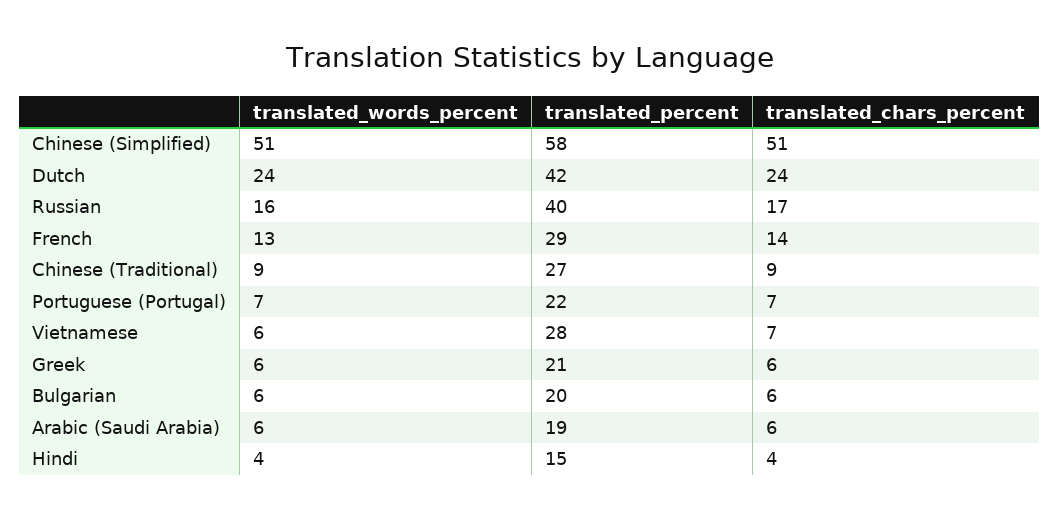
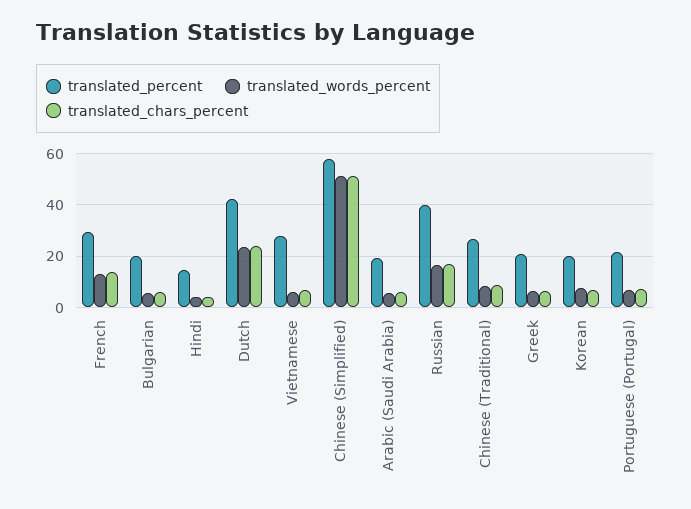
translated_percent, Korean: none -> 20
translated_words_percent, Korean: none -> 7.5
translated_chars_percent, Korean: none -> 7.5

